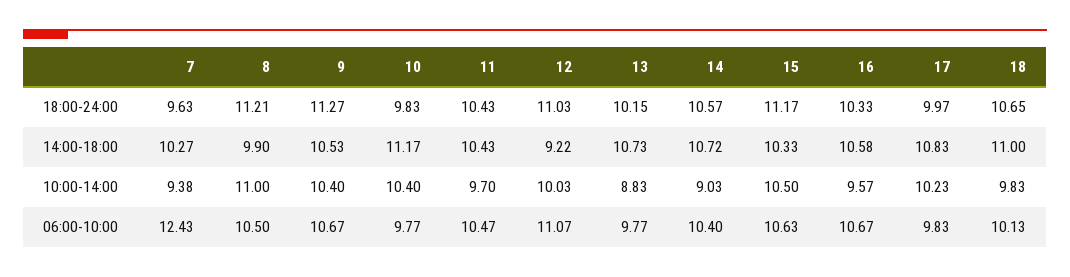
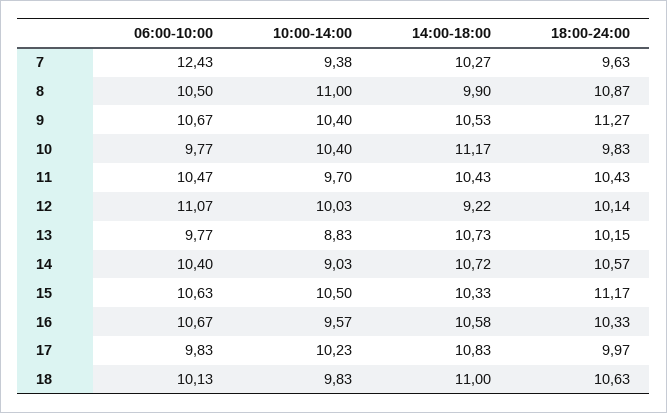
8, 18:00-24:00: 11.21 -> 10.87
12, 18:00-24:00: 11.03 -> 10.14
18, 18:00-24:00: 10.65 -> 10.63

